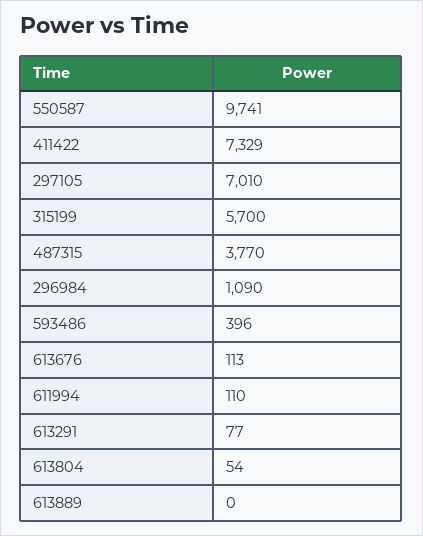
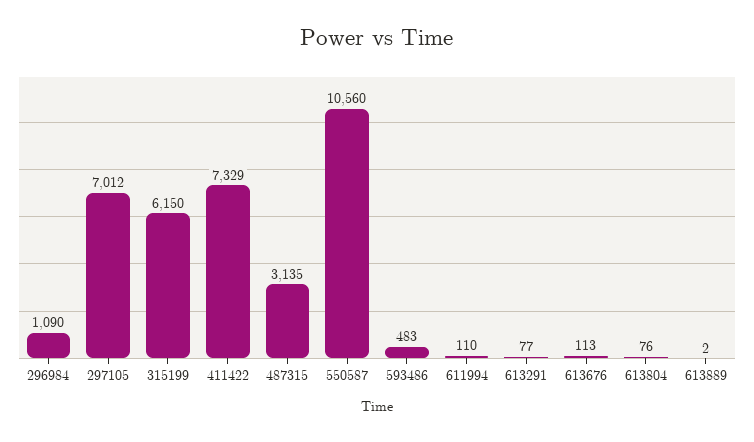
550587: 9741 -> 10560
297105: 7010 -> 7012
315199: 5700 -> 6150
487315: 3770 -> 3135
593486: 396 -> 483
613804: 54 -> 76
613889: 0 -> 2

